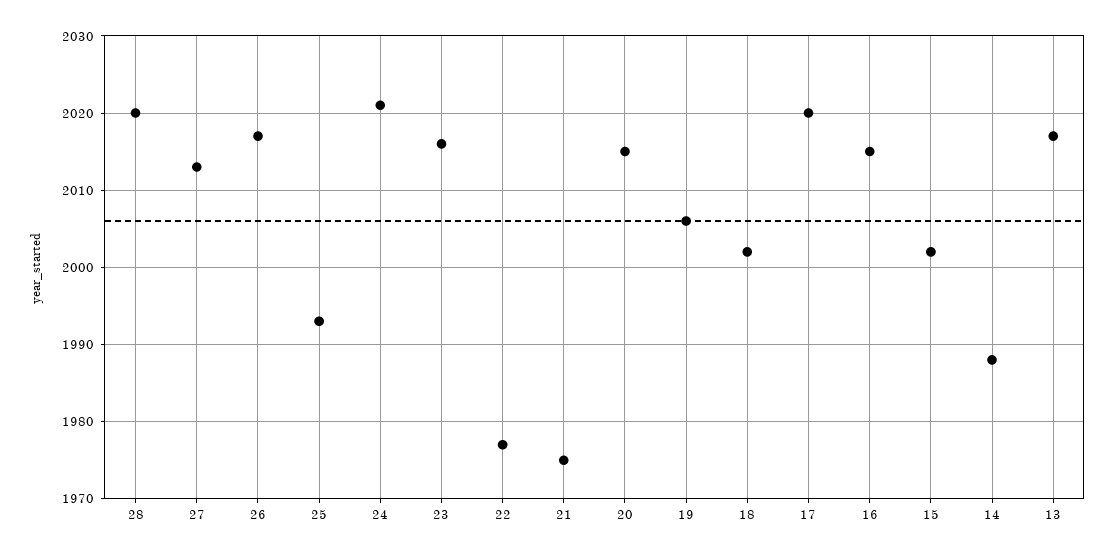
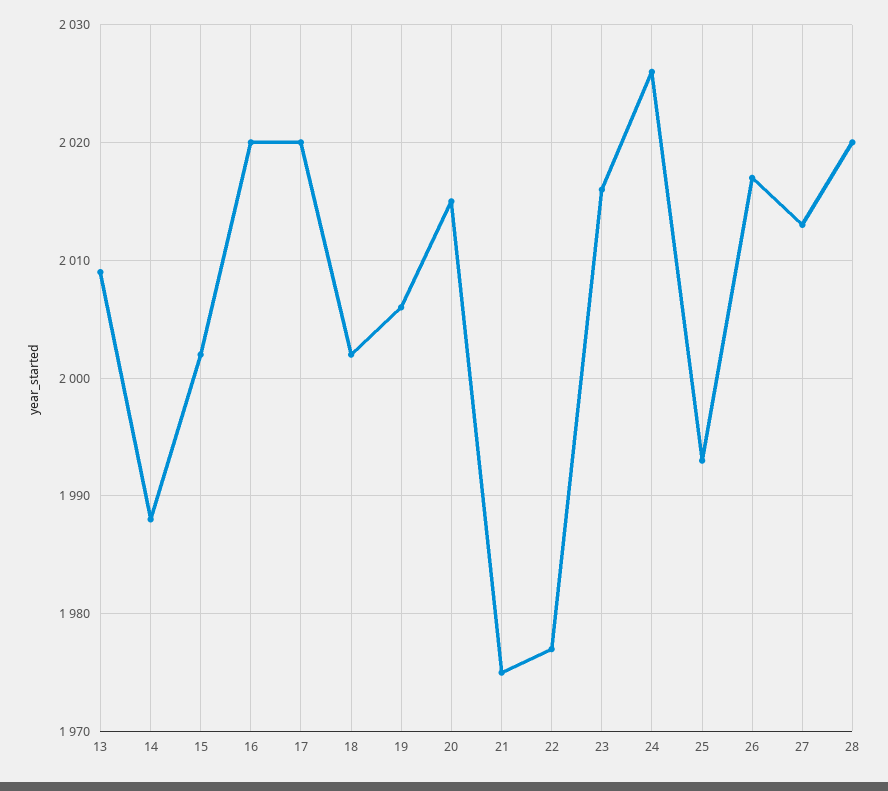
24: 2021 -> 2026
16: 2015 -> 2020
13: 2017 -> 2009

